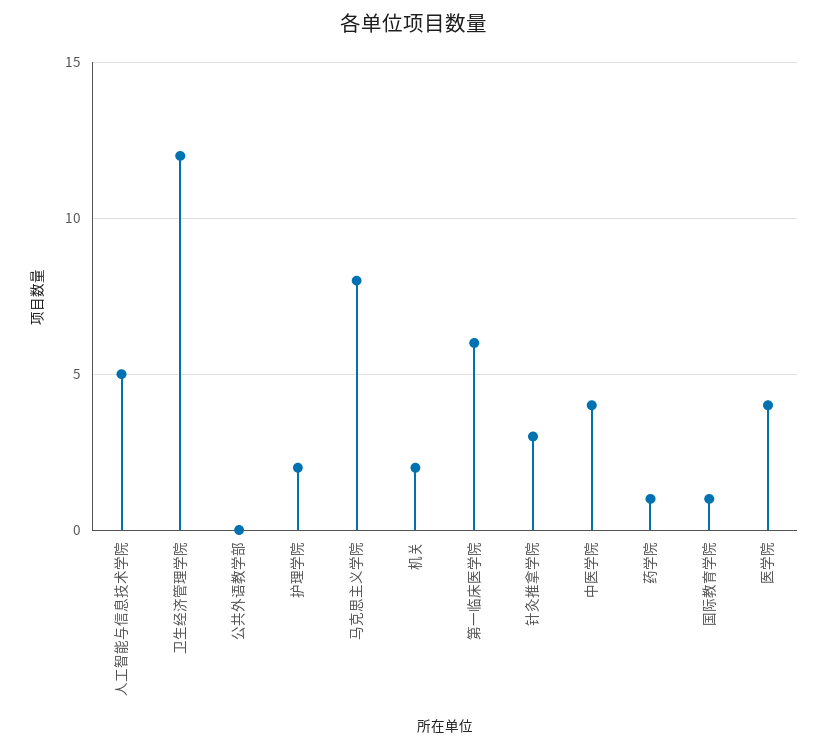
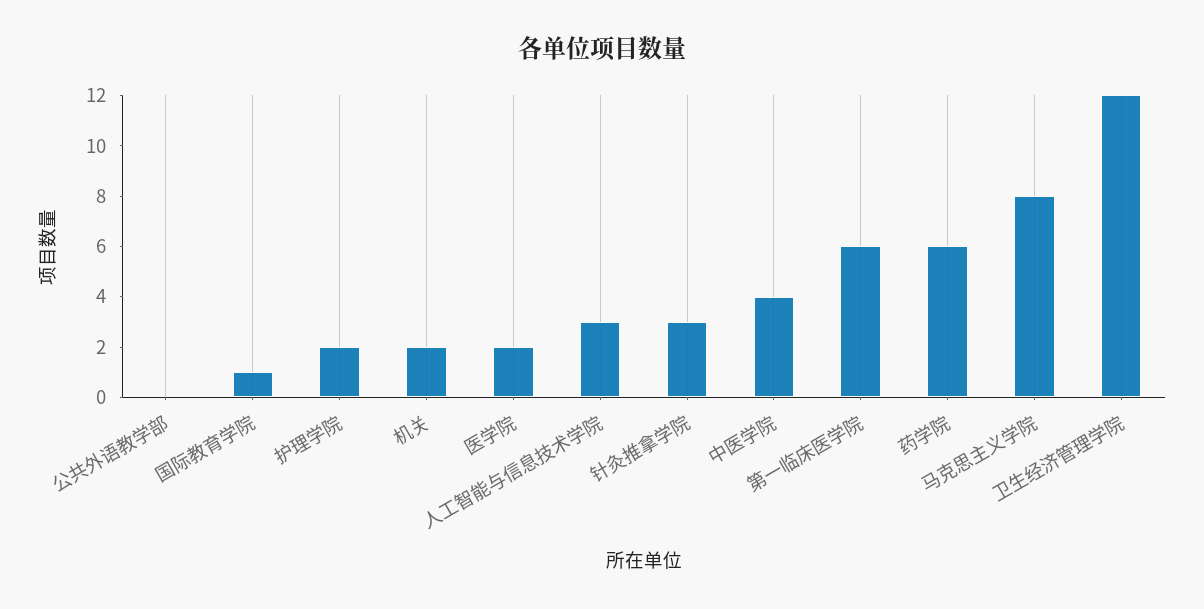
人工智能与信息技术学院: 5 -> 3
药学院: 1 -> 6
医学院: 4 -> 2

